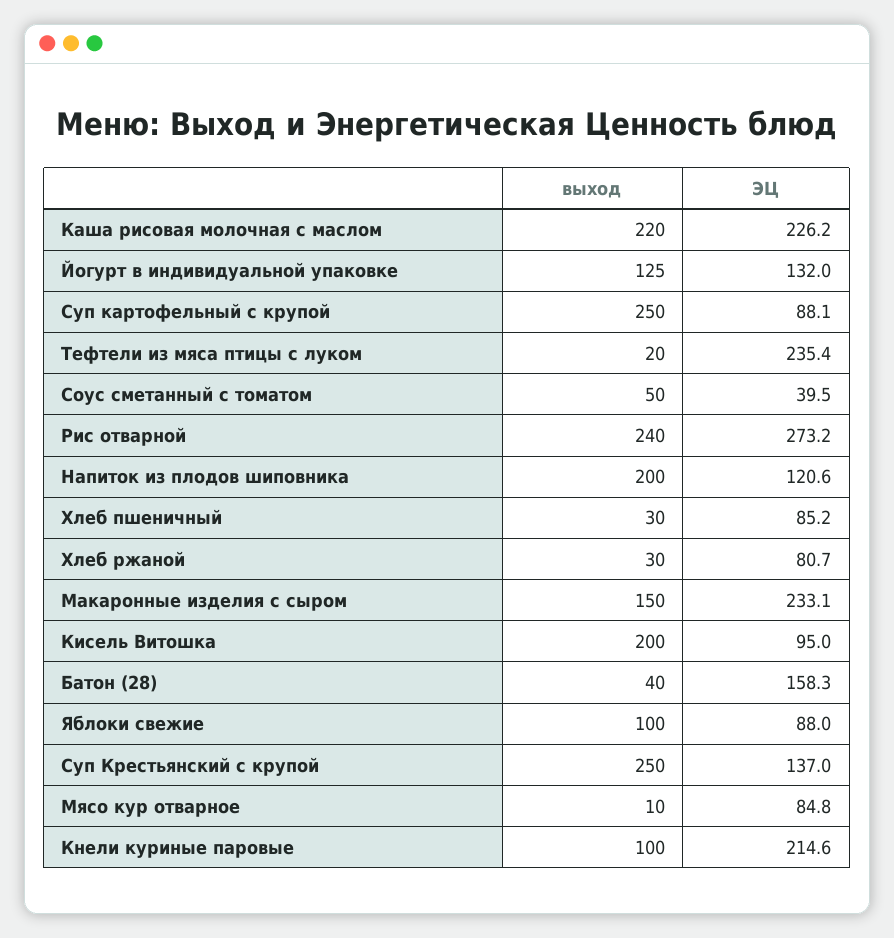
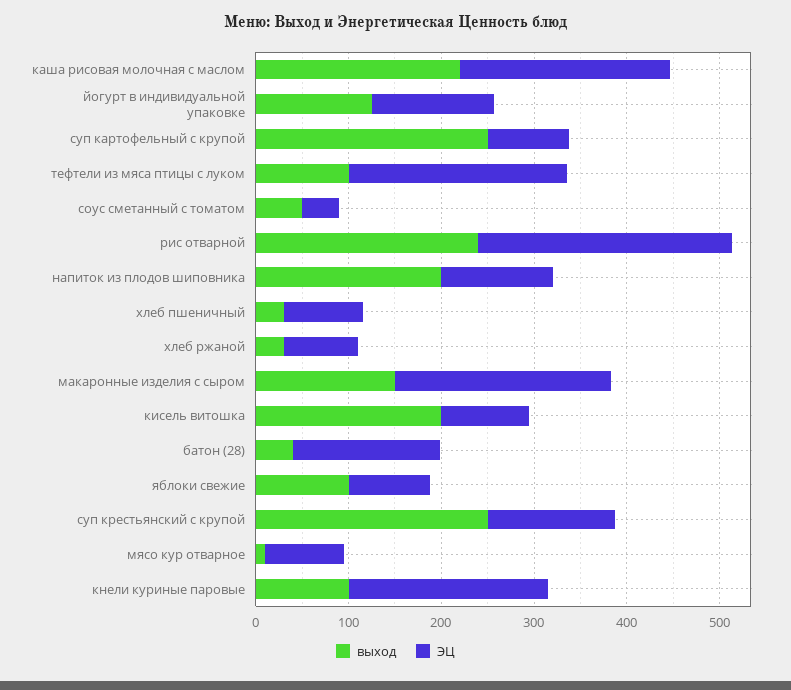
выход, Тефтели из мяса птицы с луком: 20 -> 100

